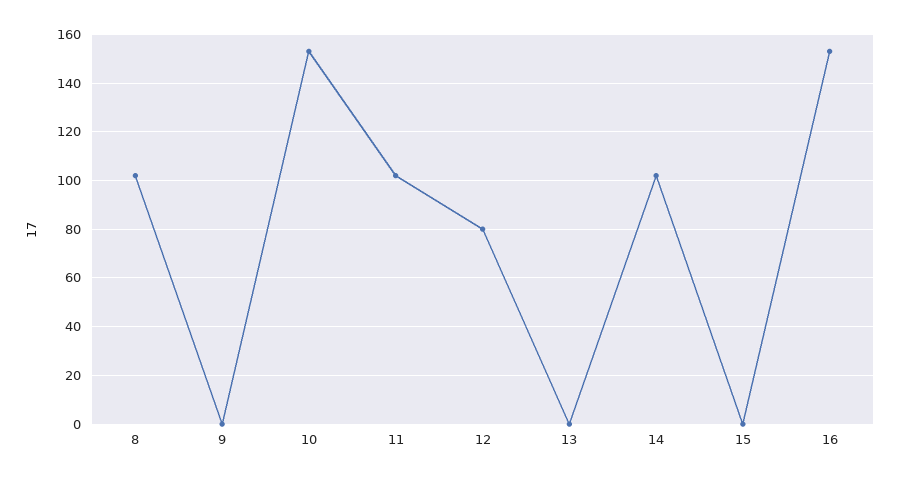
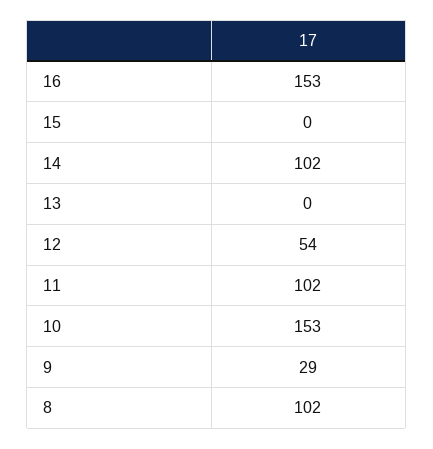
9: 0 -> 29
12: 80 -> 54

